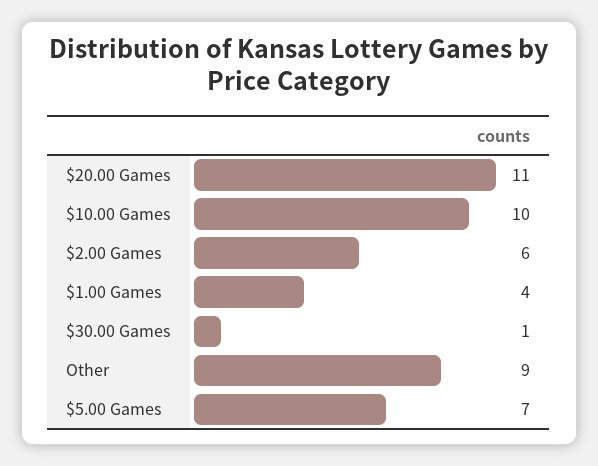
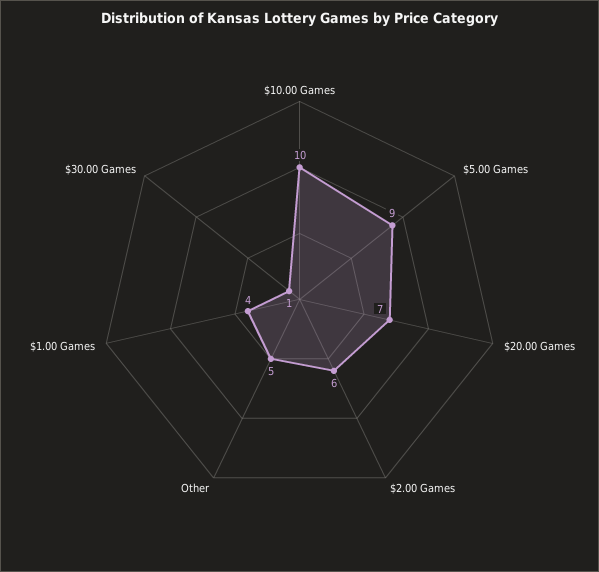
$20.00 Games: 11 -> 7
Other: 9 -> 5
$5.00 Games: 7 -> 9

